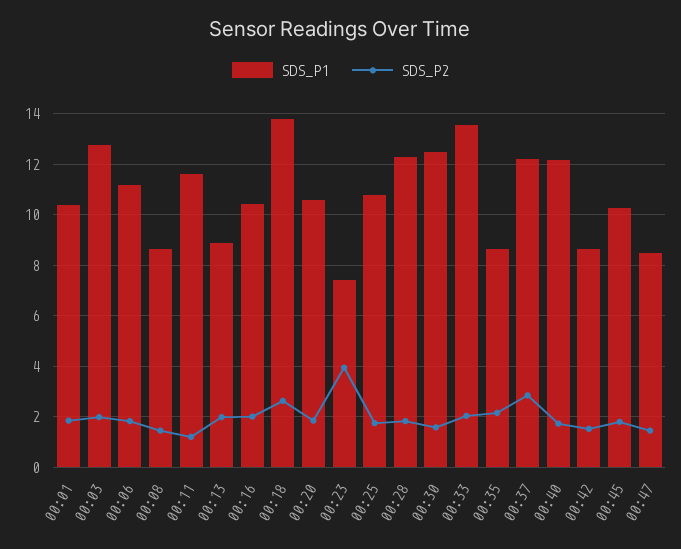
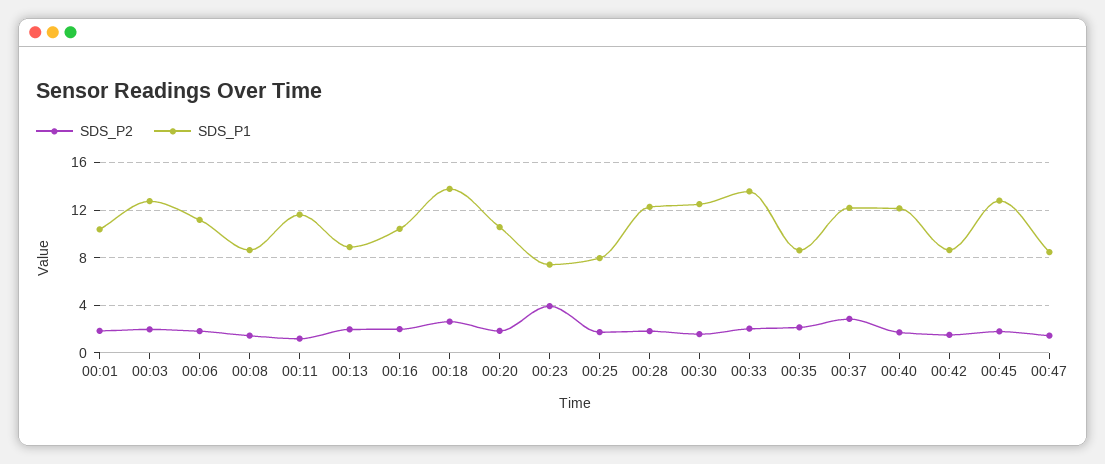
SDS_P1, 00:25: 10.75 -> 8
SDS_P1, 00:45: 10.25 -> 13

